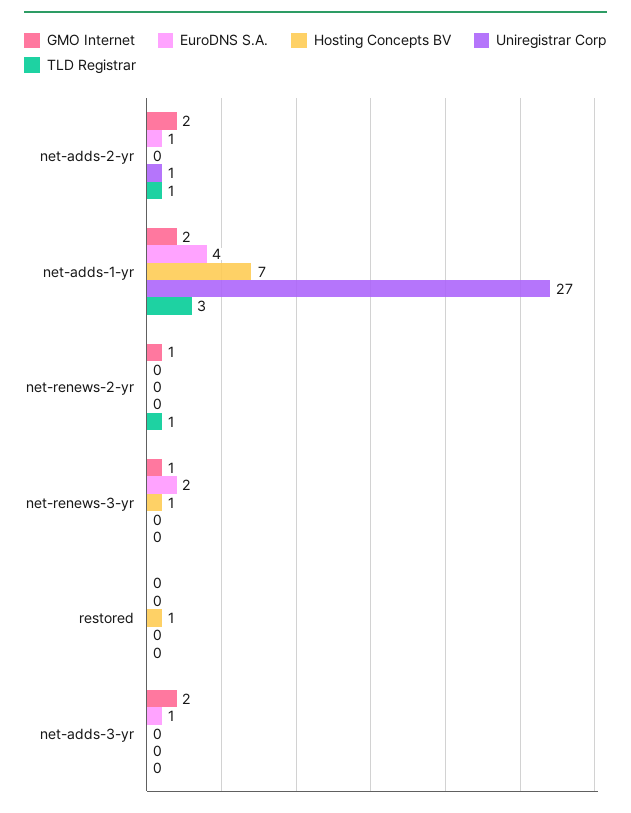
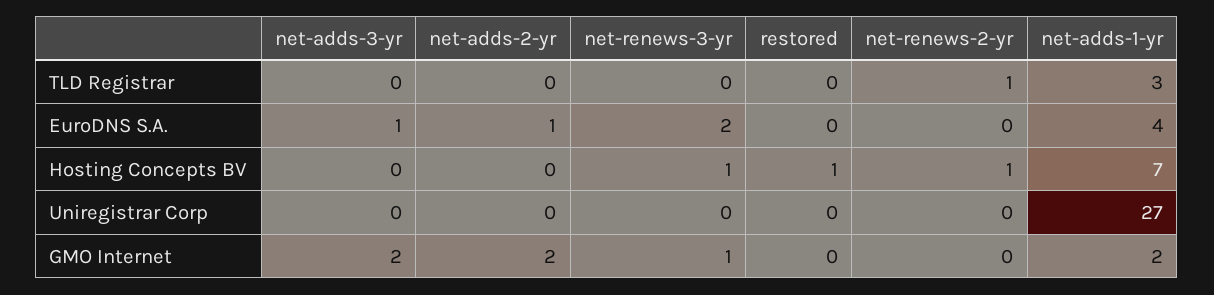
Uniregistrar Corp, net-adds-2-yr: 1 -> 0
TLD Registrar, net-adds-2-yr: 1 -> 0
GMO Internet, net-renews-2-yr: 1 -> 0
Hosting Concepts BV, net-renews-2-yr: 0 -> 1

